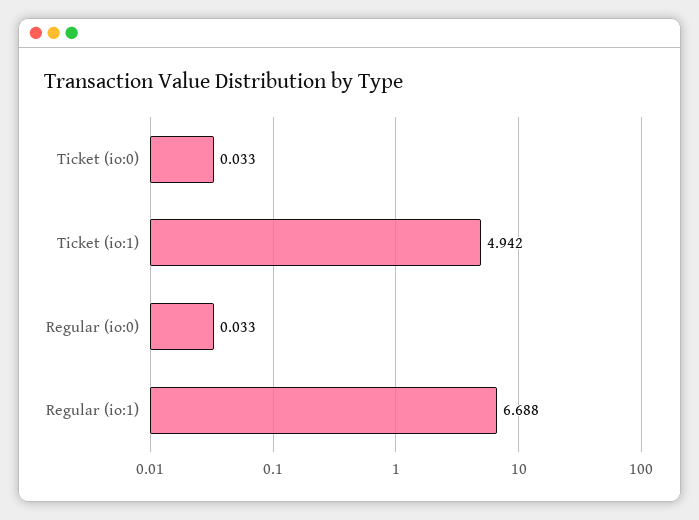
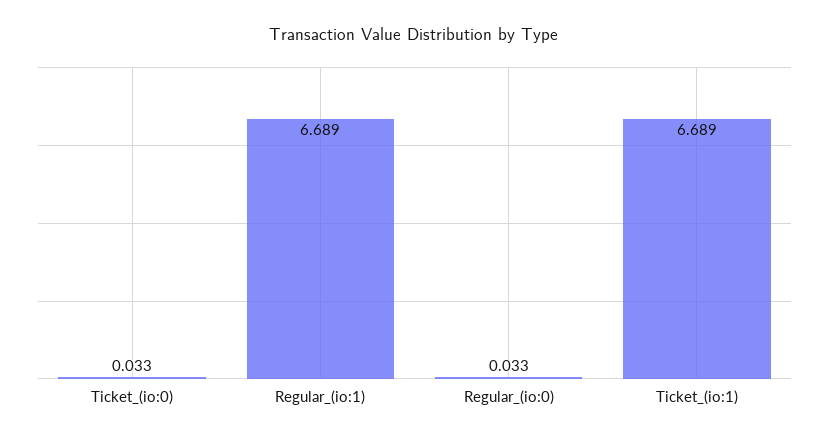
Ticket (io:1): 4.942 -> 6.689
Regular (io:1): 6.688 -> 6.689

